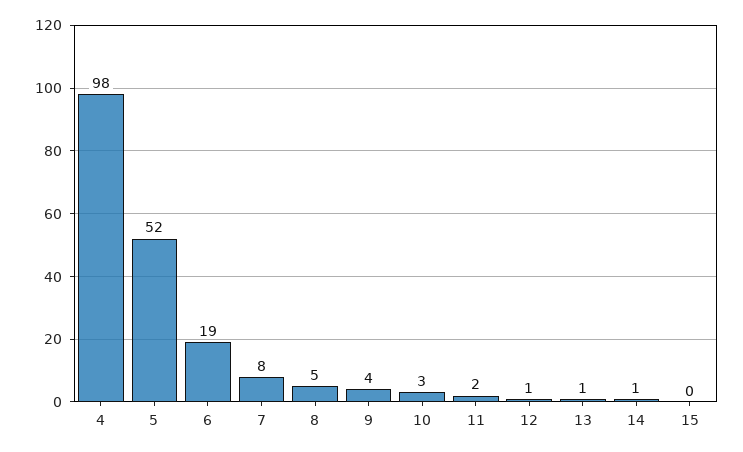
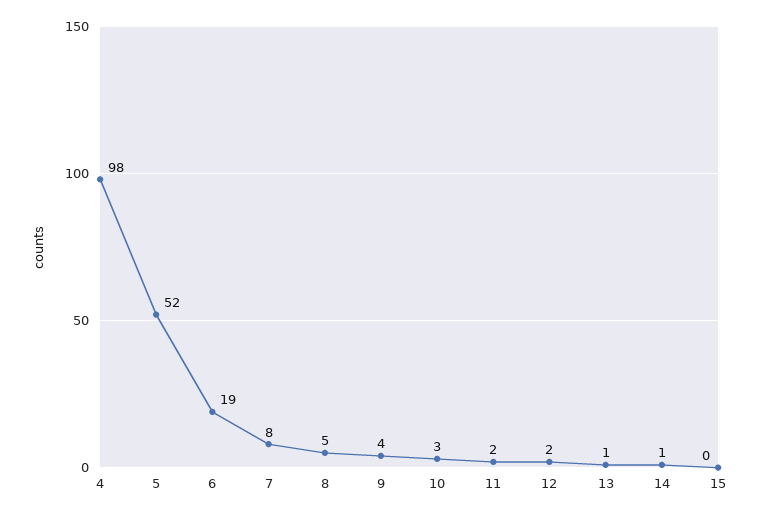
12: 1 -> 2

